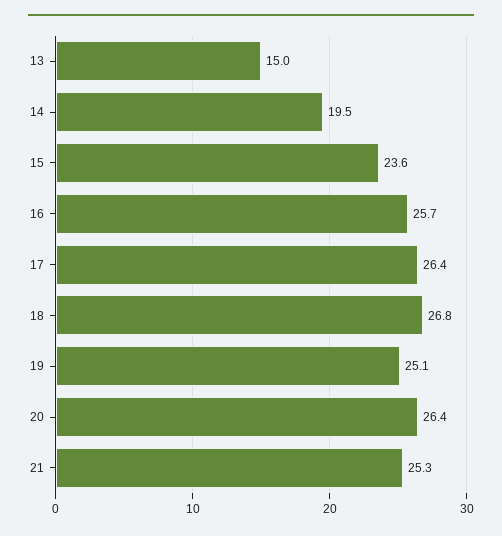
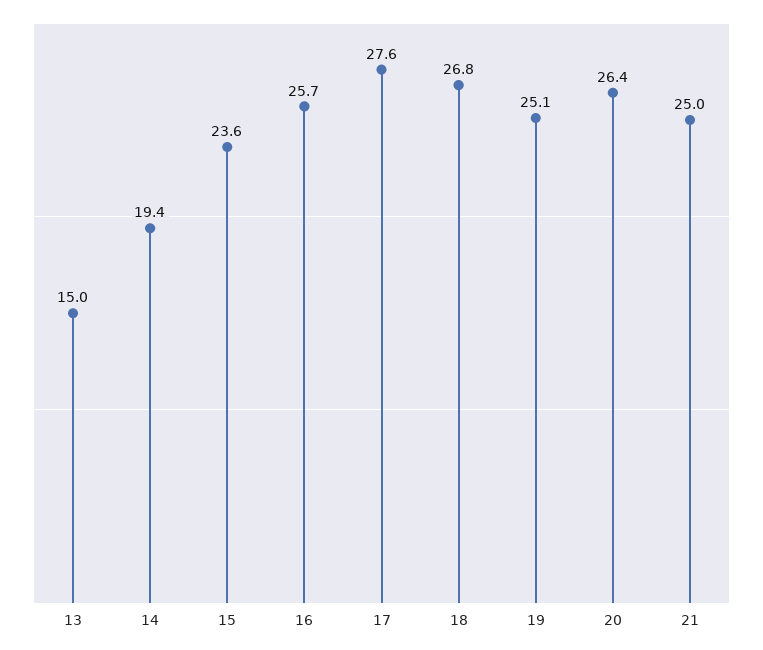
14: 19.5 -> 19.4
17: 26.4 -> 27.6
21: 25.3 -> 25

